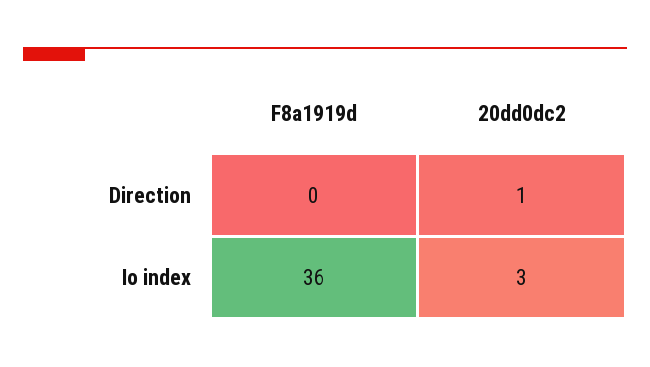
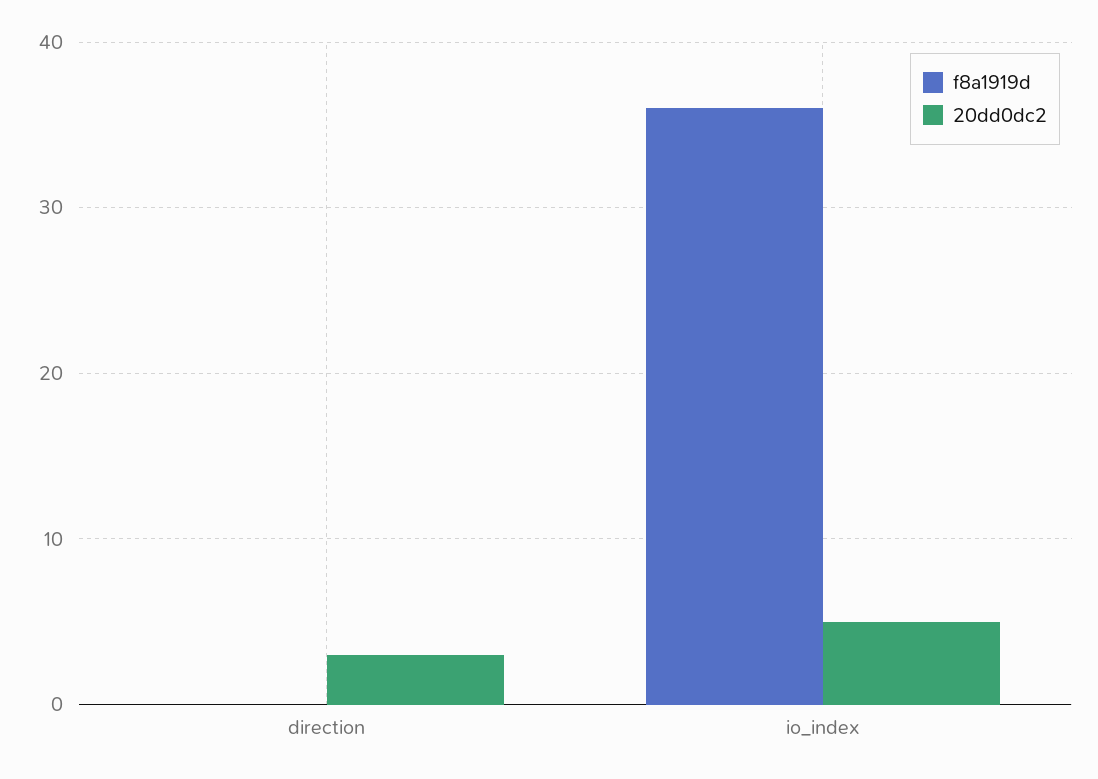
20dd0dc2, Direction: 1 -> 3
20dd0dc2, Io index: 3 -> 5

